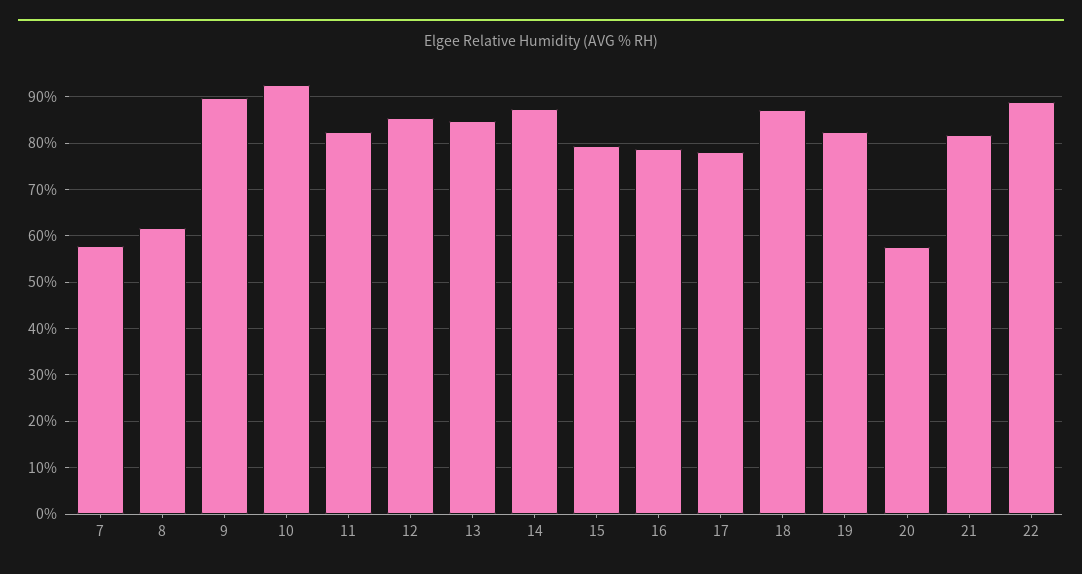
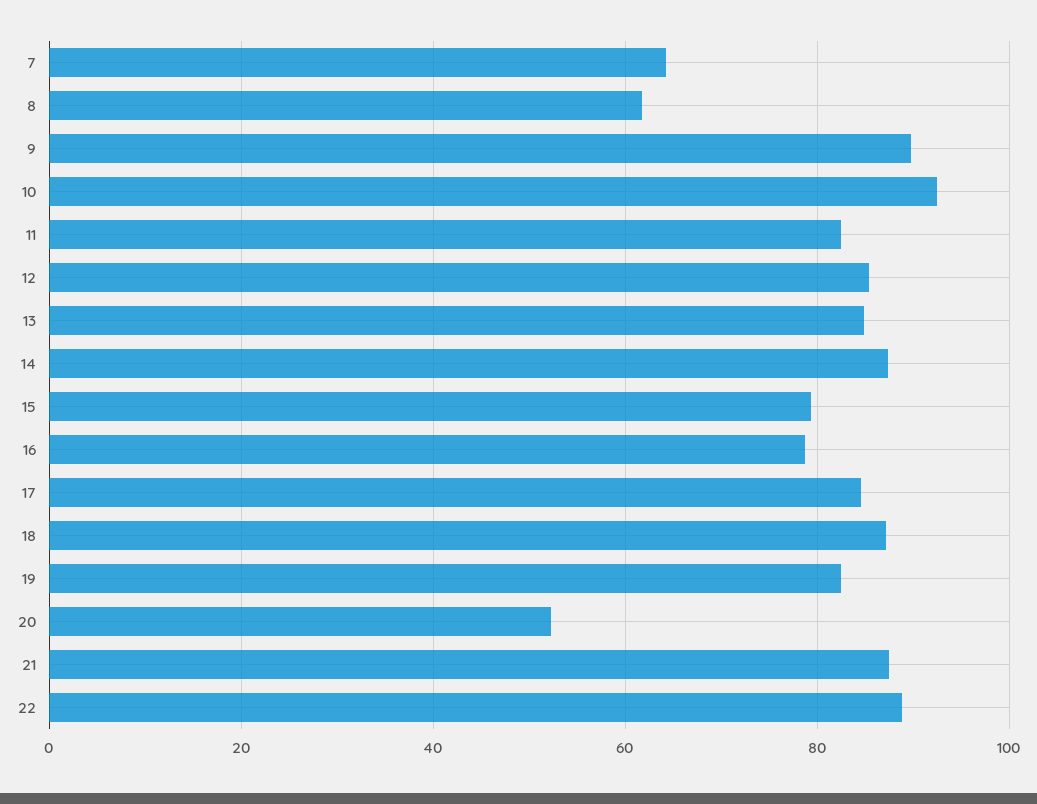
7: 58 -> 64
17: 78 -> 84
20: 58 -> 52
21: 82 -> 88

